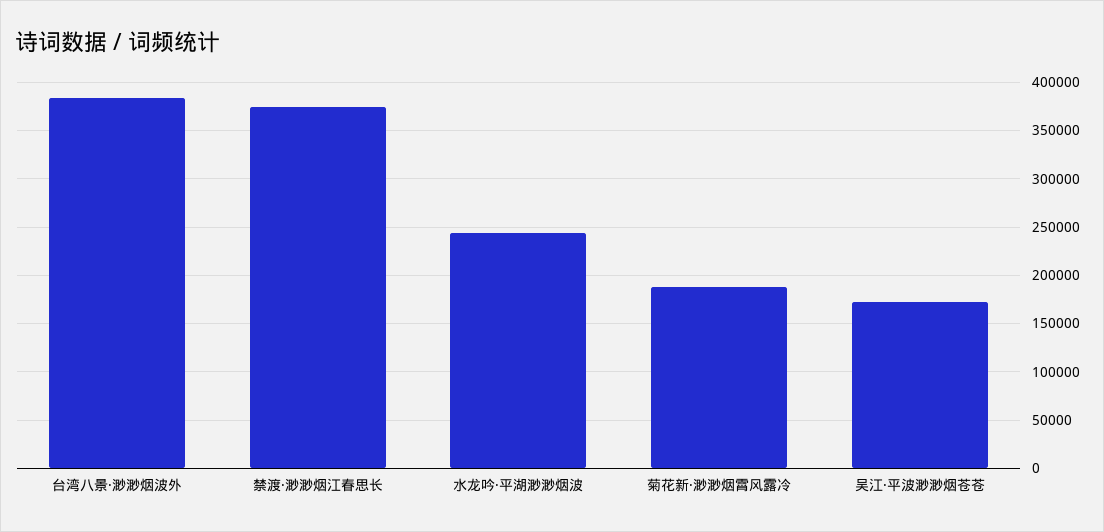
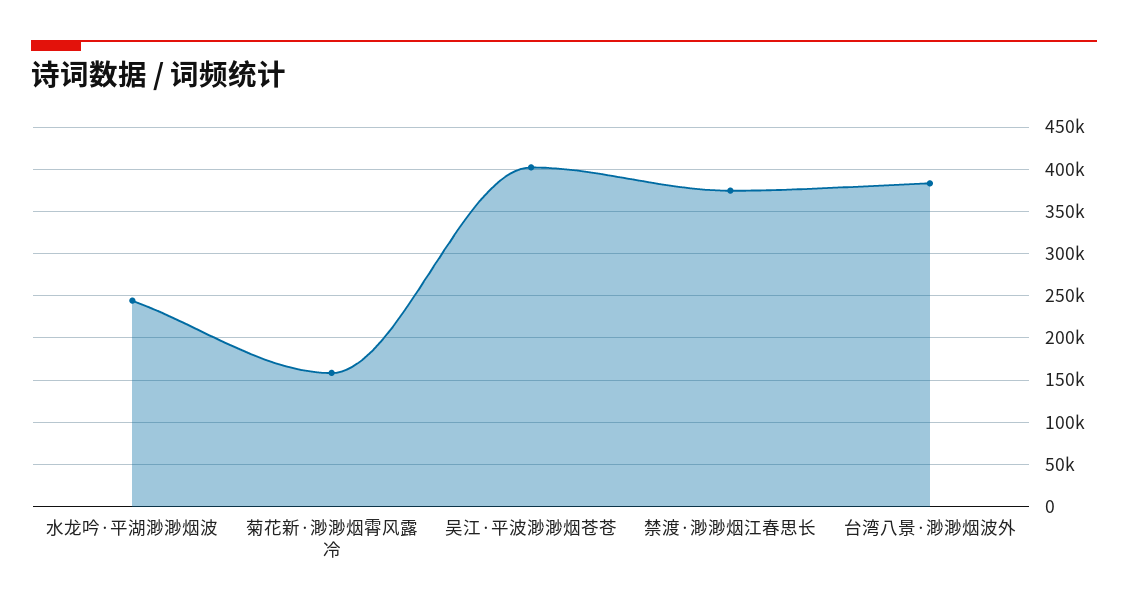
菊花新·渺渺烟霄风露冷: 190000 -> 160000
吴江·平波渺渺烟苍苍: 170000 -> 400000

